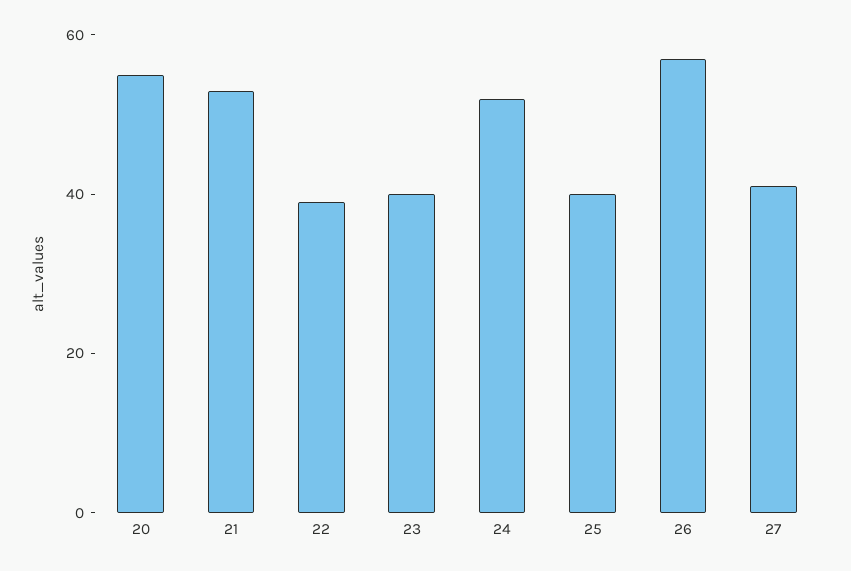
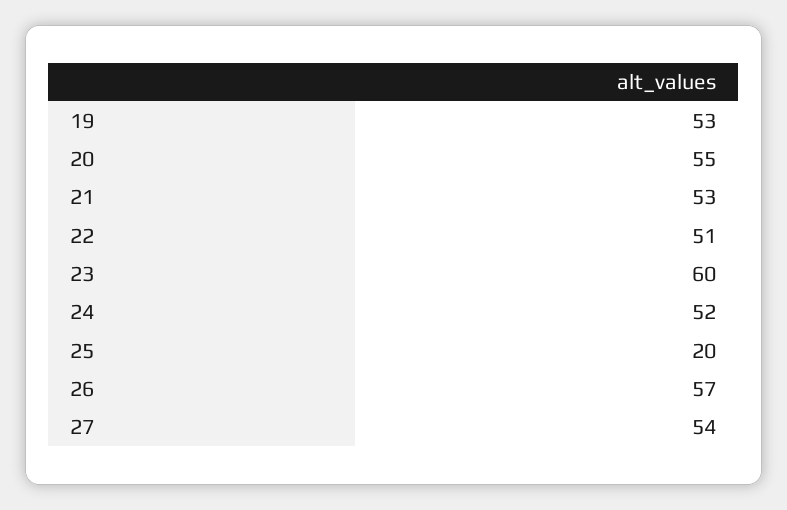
22: 40 -> 51
23: 40 -> 60
25: 40 -> 20
27: 40 -> 54
19: none -> 53

